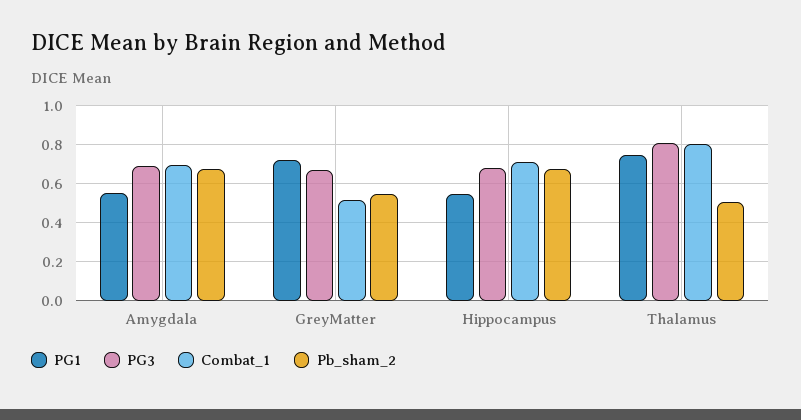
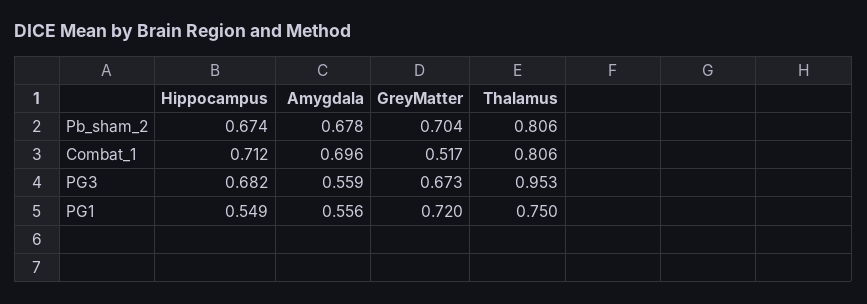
PG3, Amygdala: 0.7 -> 0.559
Pb_sham_2, GreyMatter: 0.55 -> 0.704
PG3, Thalamus: 0.8 -> 0.953
Pb_sham_2, Thalamus: 0.5 -> 0.806

